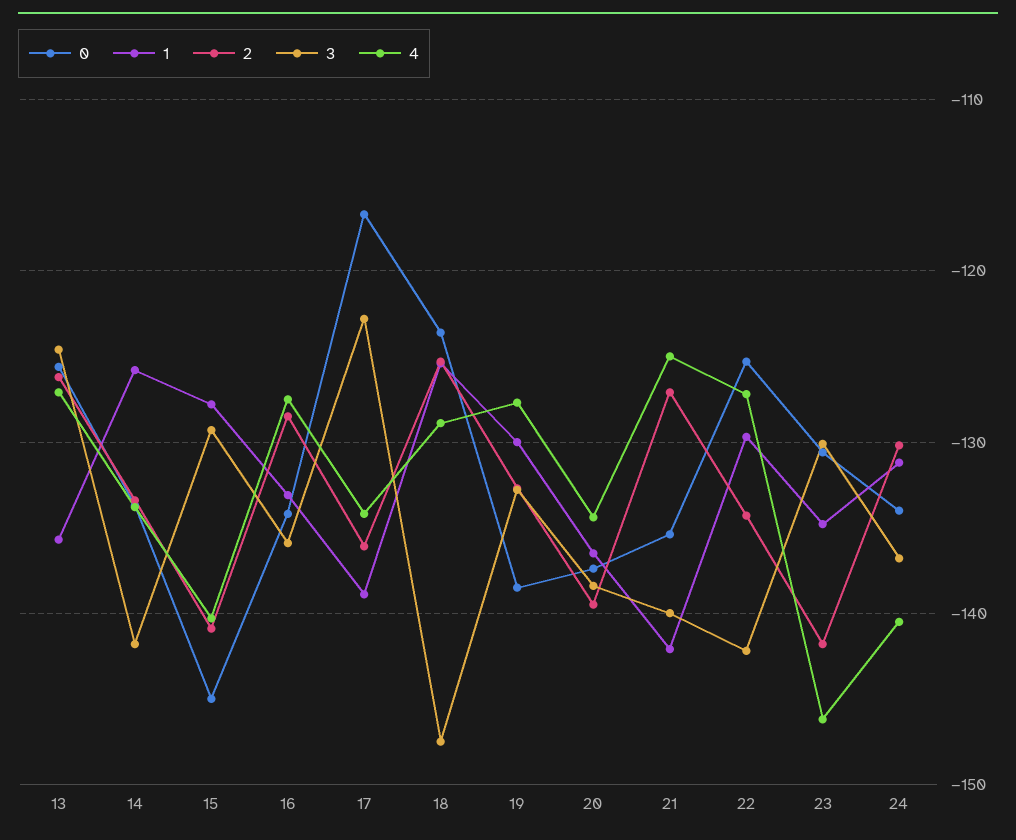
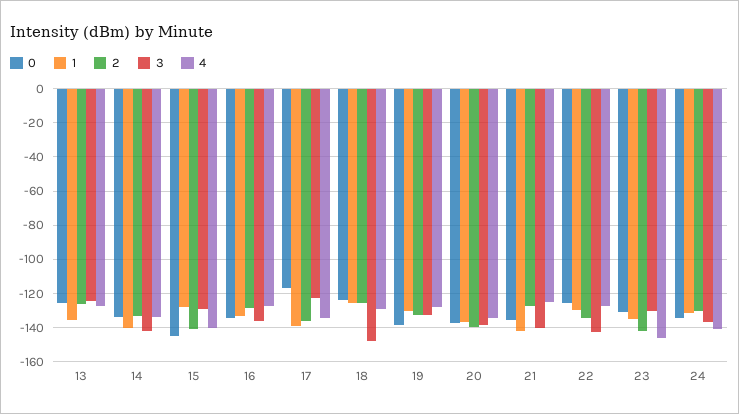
1, 14: -126 -> -140

